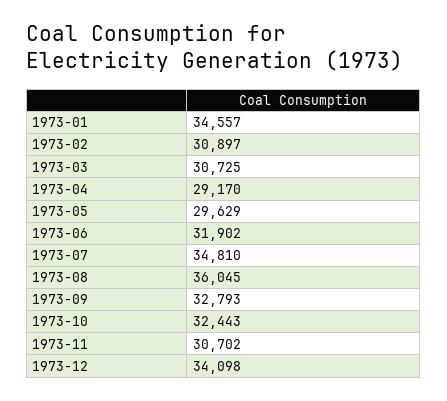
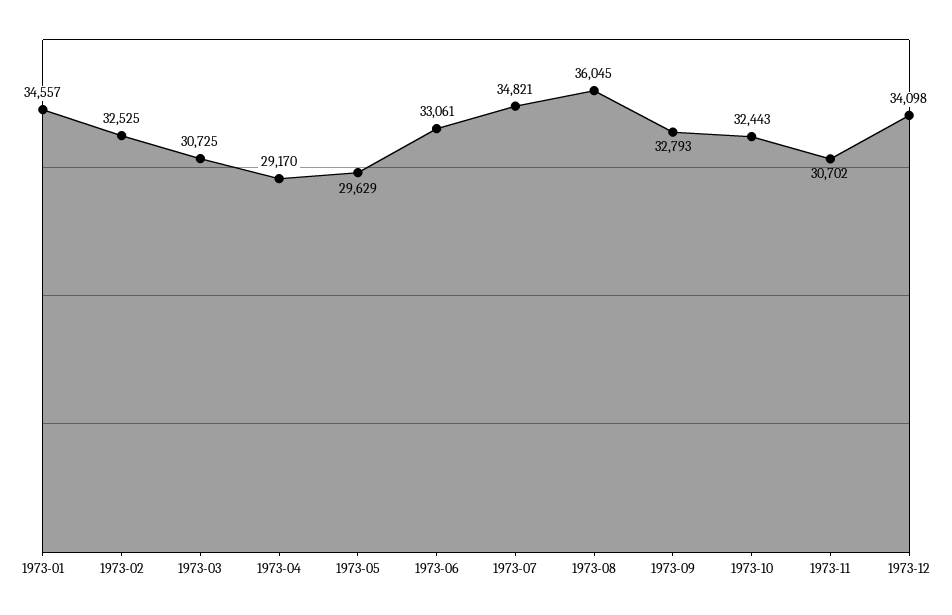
1973-02: 30897 -> 32525
1973-06: 31902 -> 33061
1973-07: 34810 -> 34821

